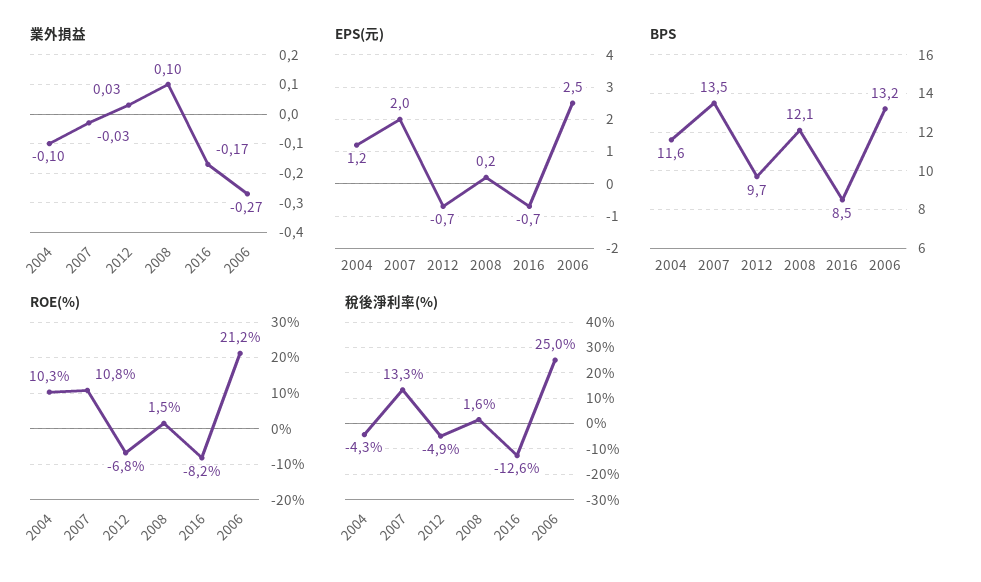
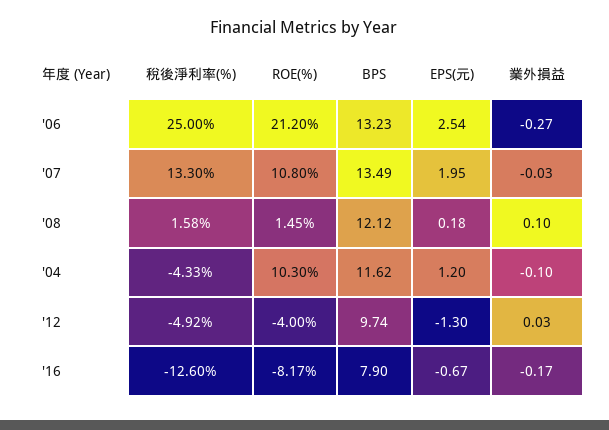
EPS(元), 2012: -0.7 -> -1.3
BPS, 2016: 8.5 -> 7.9
ROE(%), 2012: -6.8 -> -4

